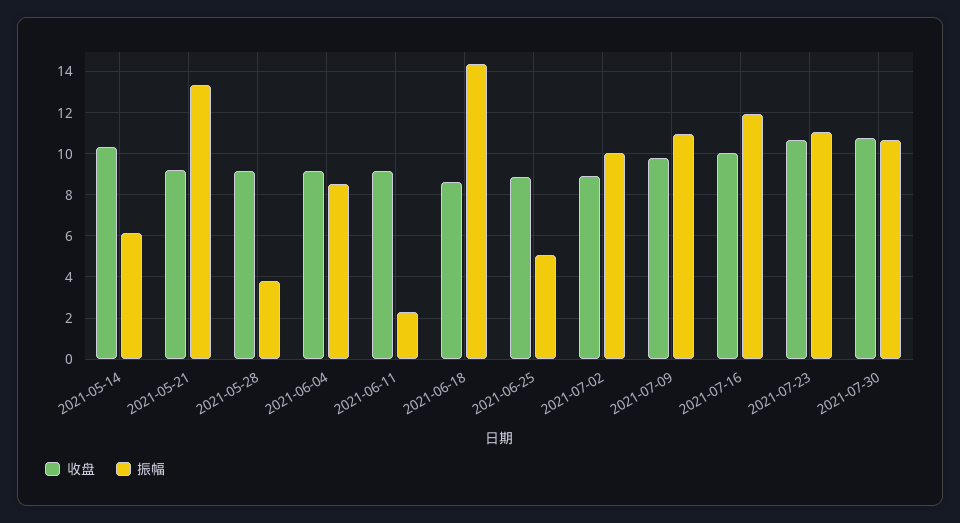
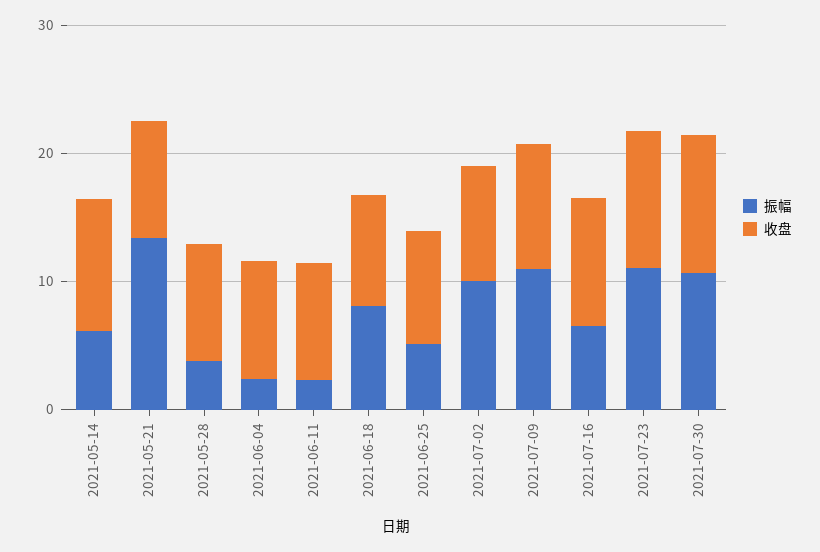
振幅, 2021-06-04: 8.5 -> 2
振幅, 2021-06-18: 14.5 -> 8
振幅, 2021-07-16: 12 -> 6

